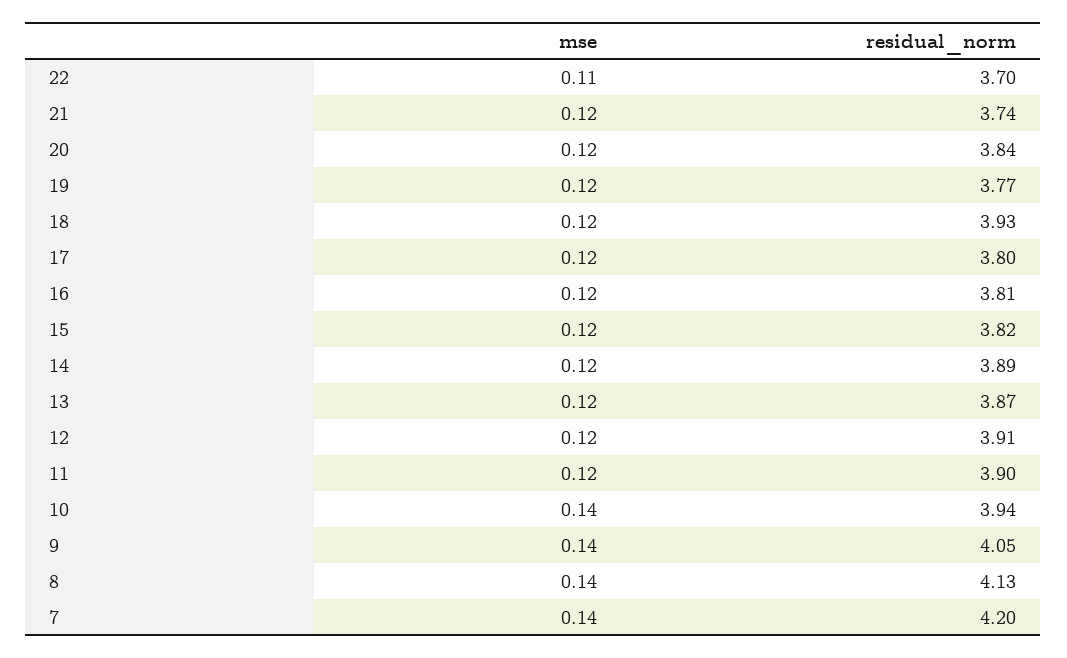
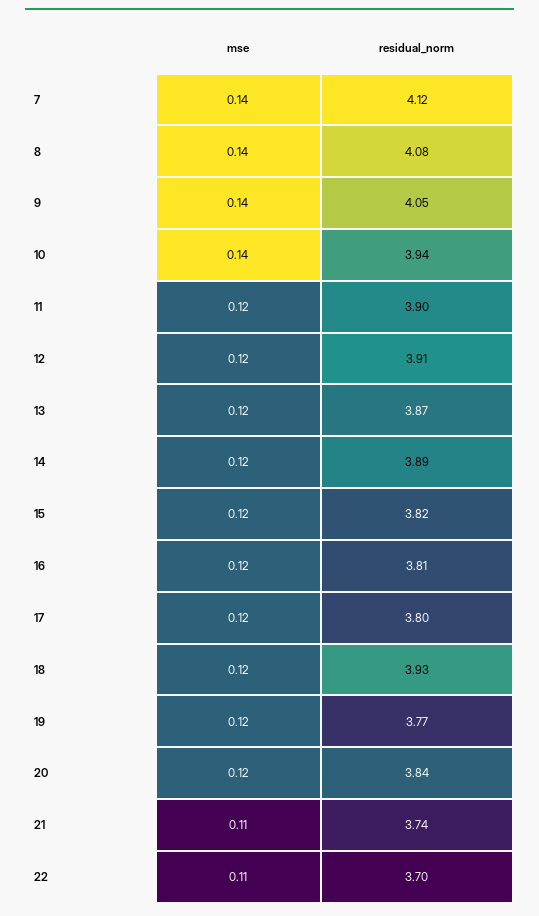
mse, 21: 0.12 -> 0.11
residual_norm, 8: 4.13 -> 4.08
residual_norm, 7: 4.2 -> 4.12

